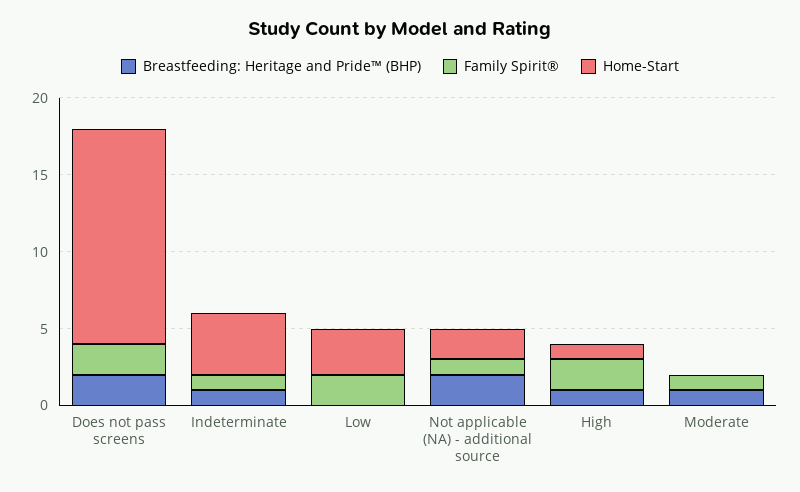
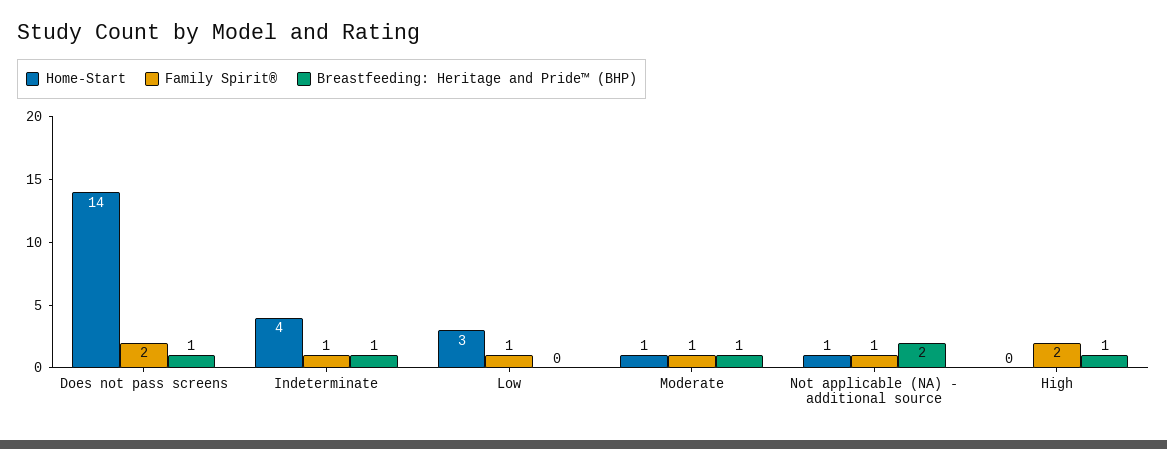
Breastfeeding: Heritage and Pride™ (BHP), Does not pass screens: 2 -> 1
Family Spirit®, Low: 2 -> 1
Home-Start, Not applicable (NA) - additional source: 2 -> 1
Home-Start, High: 1 -> 0
Home-Start, Moderate: 0 -> 1

